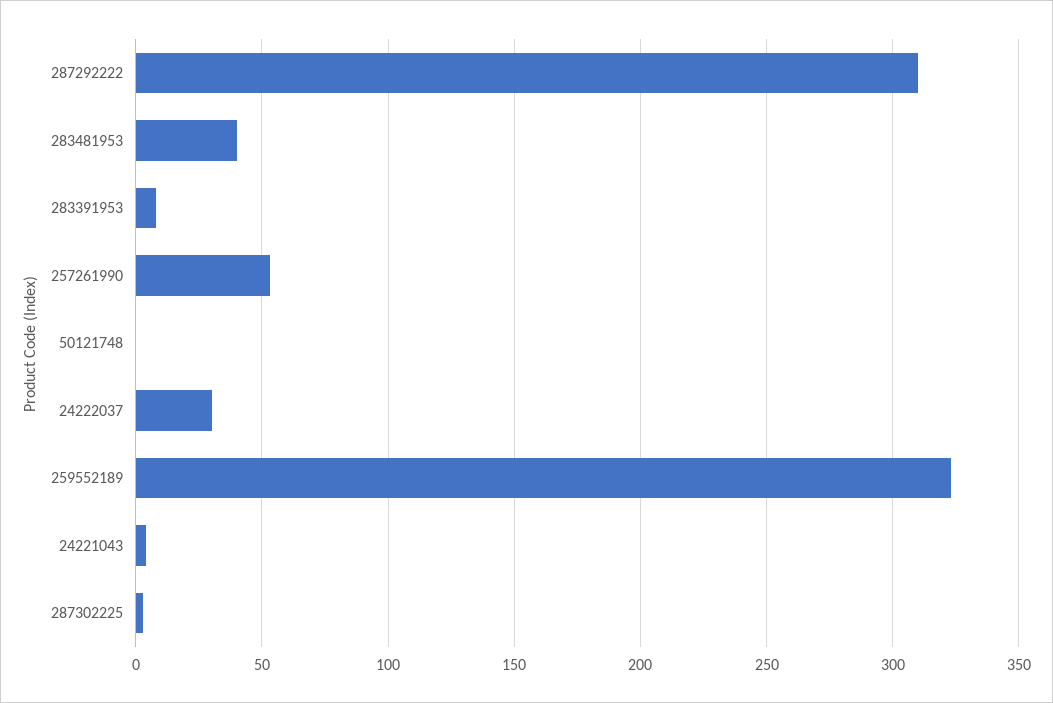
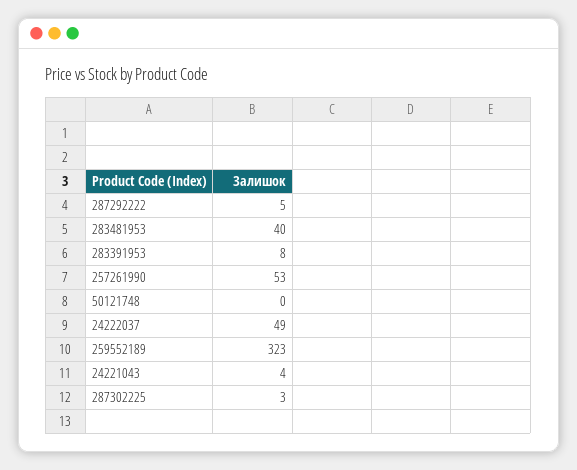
287292222: 310 -> 5
24222037: 30 -> 49

